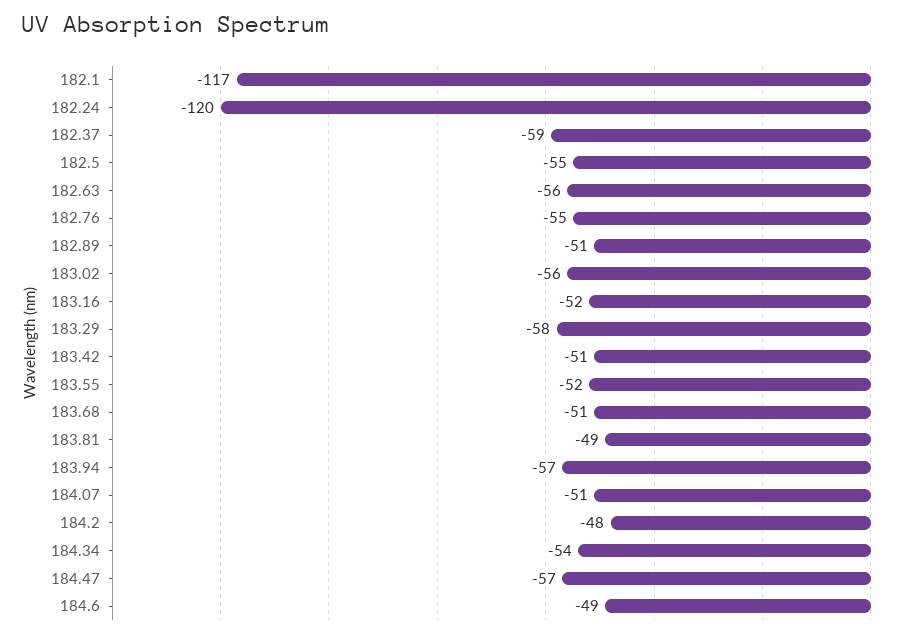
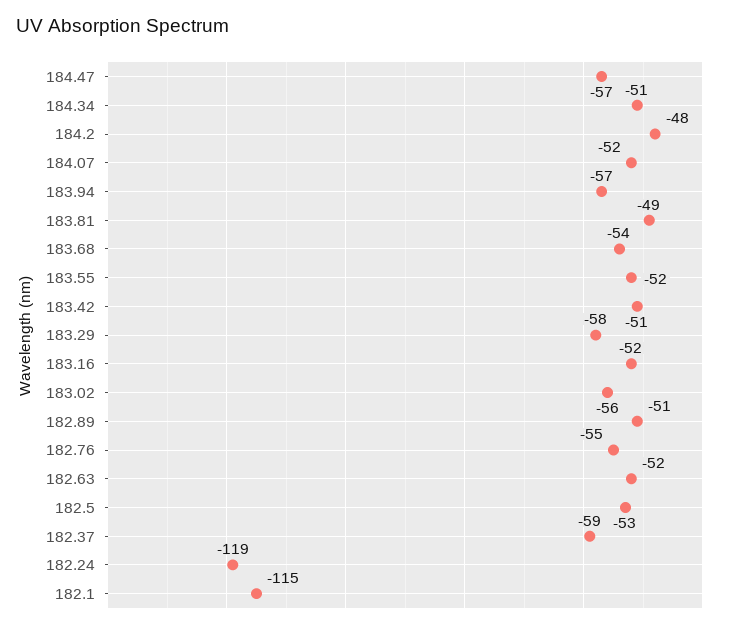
182.1: -117 -> -115
182.24: -120 -> -119
182.5: -55 -> -53
182.63: -56 -> -52
183.68: -51 -> -54
184.07: -51 -> -52
184.34: -54 -> -51
184.6: -49 -> none

